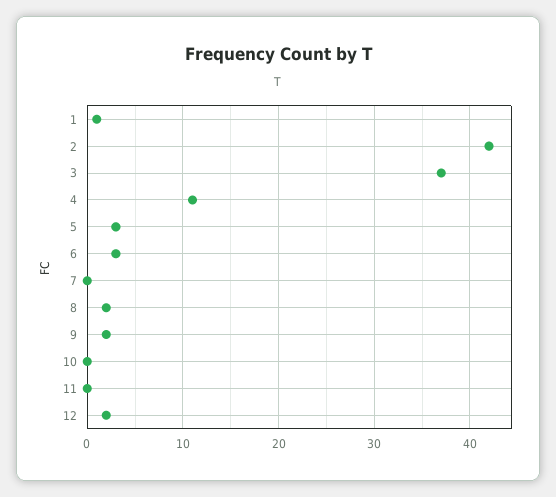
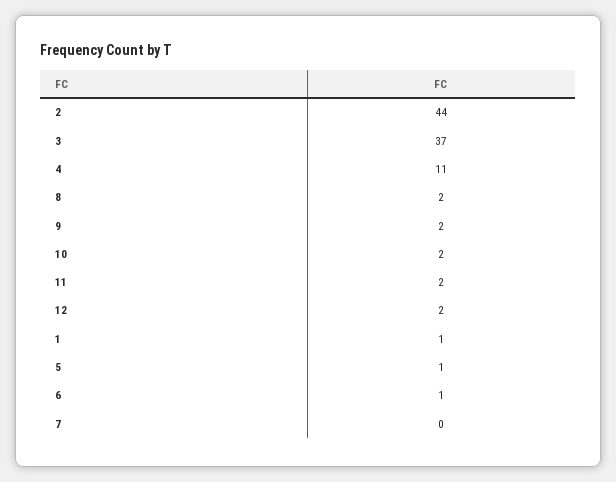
2: 42 -> 44
5: 3 -> 1
6: 3 -> 1
10: 0 -> 2
11: 0 -> 2

